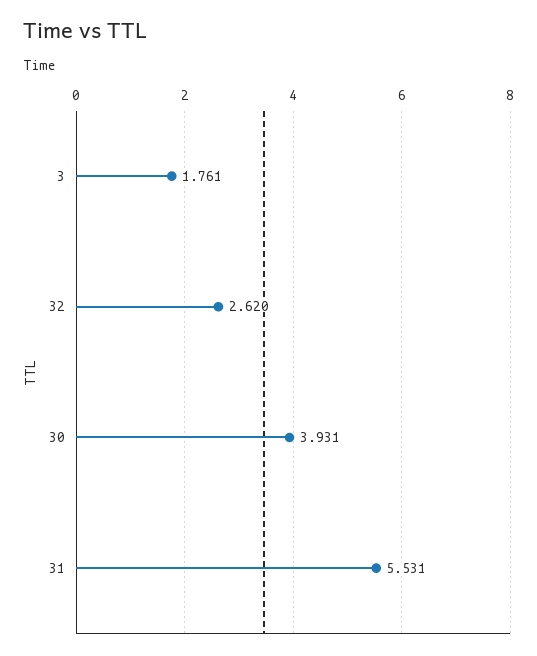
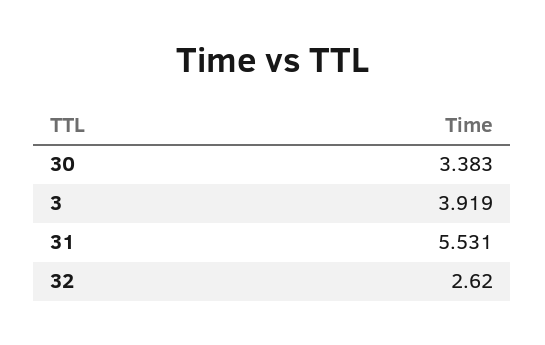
3: 1.761 -> 3.919
30: 3.931 -> 3.383

